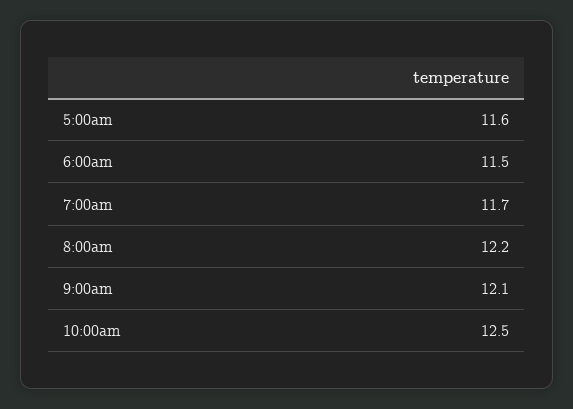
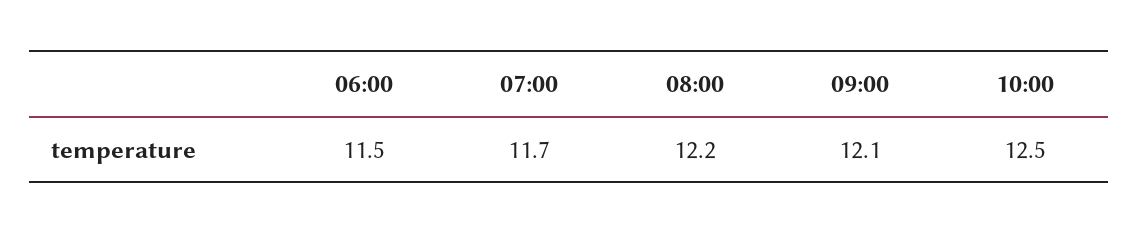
5:00am: 11.6 -> none

